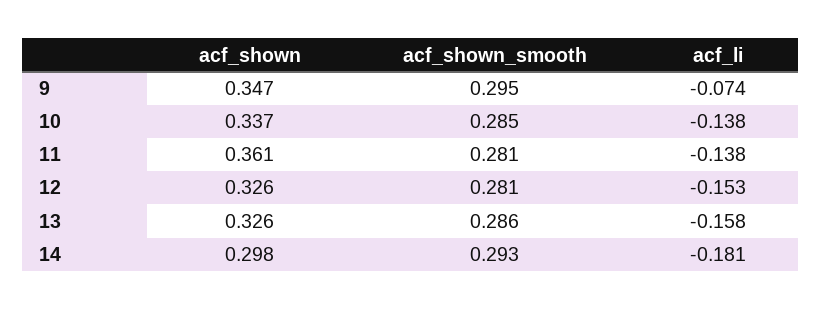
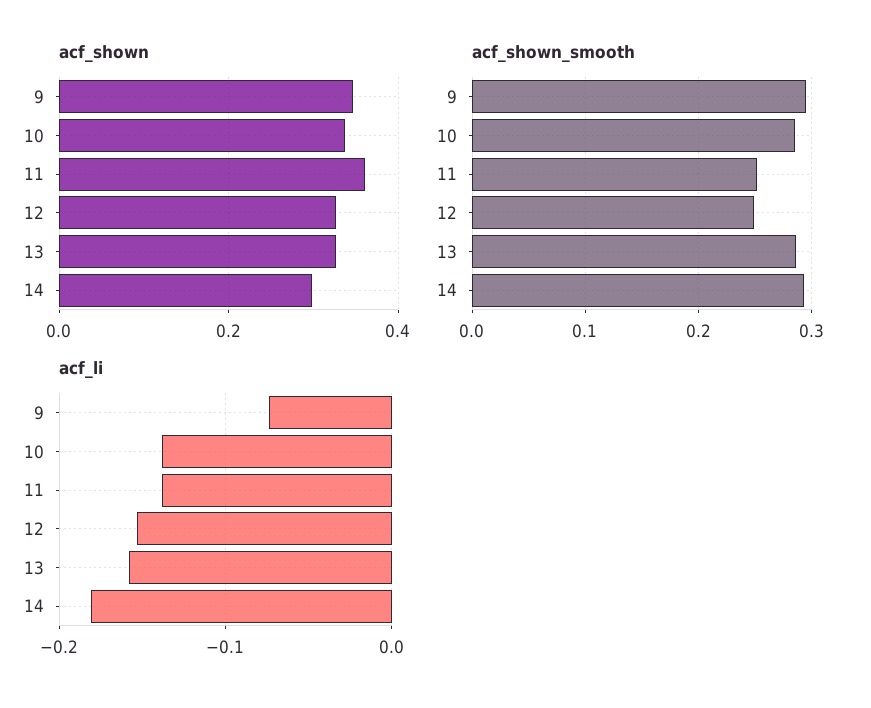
acf_shown_smooth, 11: 0.281 -> 0.25
acf_shown_smooth, 12: 0.281 -> 0.25

